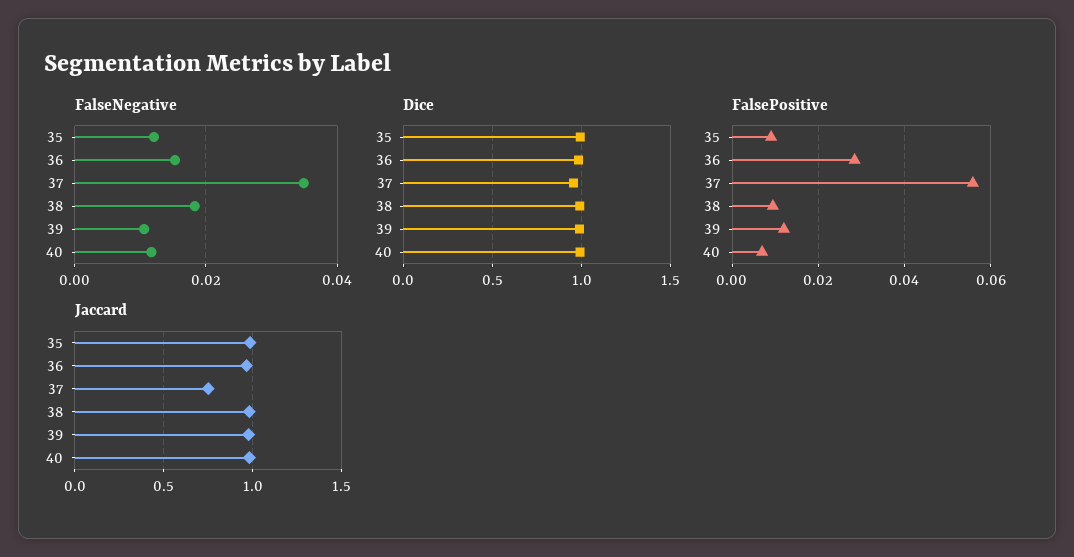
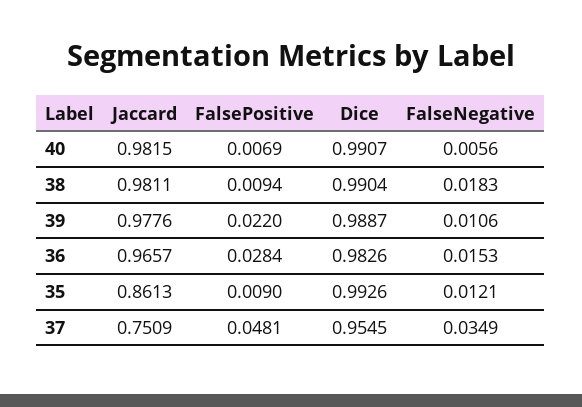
FalseNegative, 40: 0.012 -> 0.0056
FalsePositive, 37: 0.056 -> 0.0481
FalsePositive, 39: 0.012 -> 0.022
Jaccard, 35: 1 -> 0.8613

